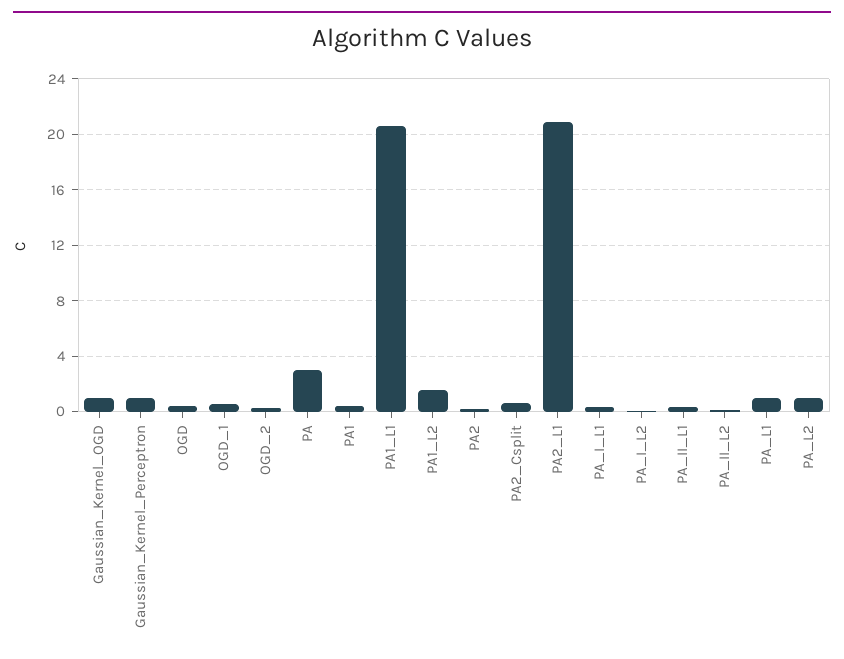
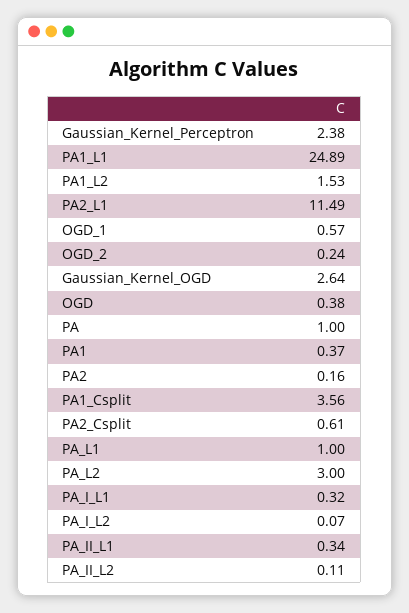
Gaussian_Kernel_OGD: 1 -> 2.64
Gaussian_Kernel_Perceptron: 1 -> 2.38
PA: 3 -> 1
PA1_L1: 20.5 -> 24.89
PA2_L1: 21 -> 11.49
PA_L2: 1 -> 3
PA1_Csplit: none -> 3.56

